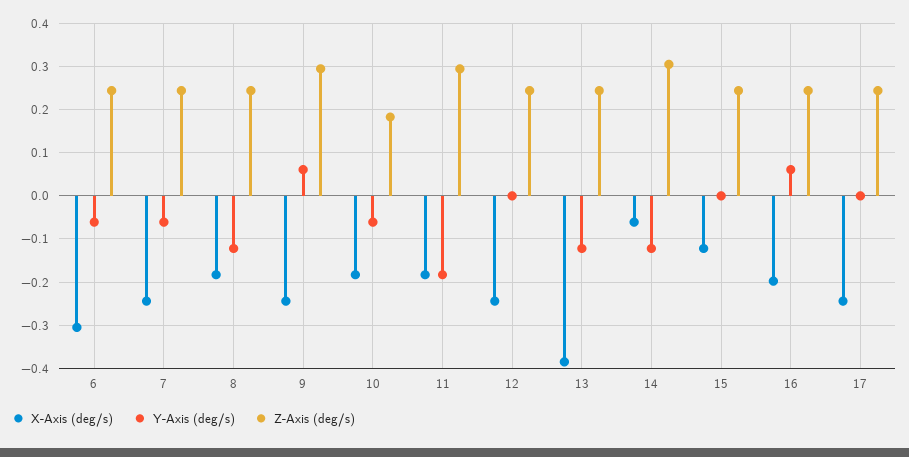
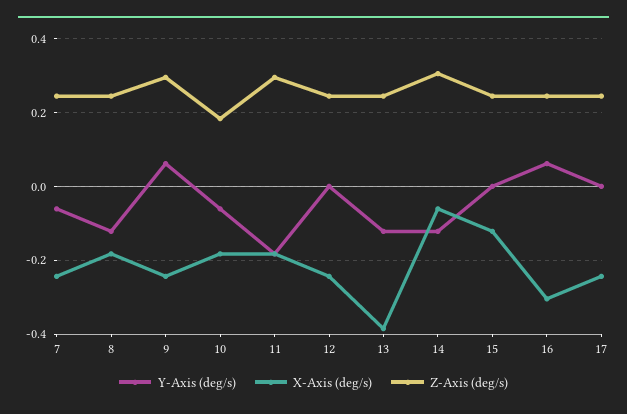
X-Axis (deg/s), 6: -0.3 -> none
Y-Axis (deg/s), 6: -0.06 -> none
Z-Axis (deg/s), 6: 0.24 -> none
X-Axis (deg/s), 16: -0.2 -> -0.3

